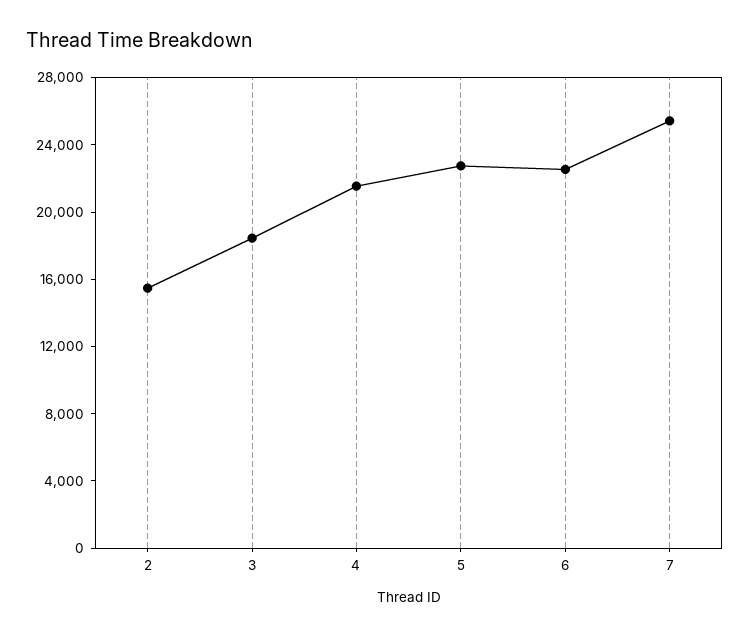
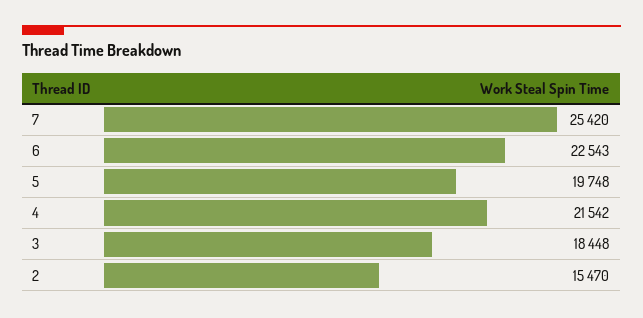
5: 23000 -> 19748

